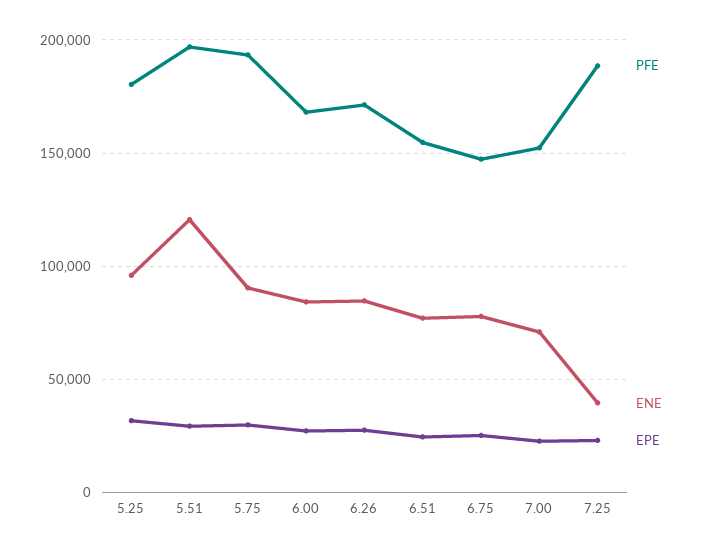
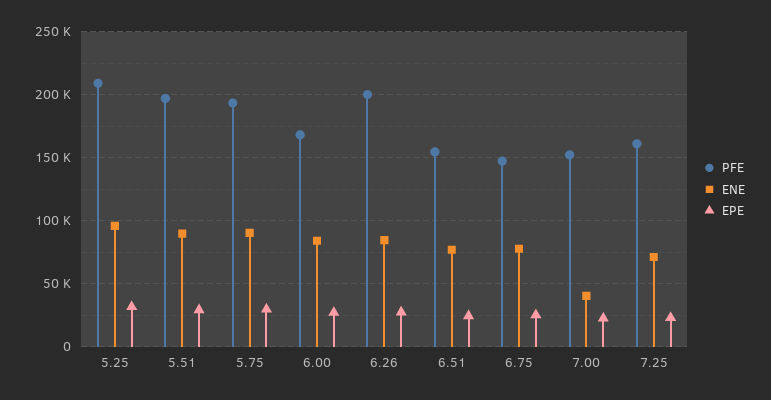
PFE, 5.25: 180000 -> 210000
ENE, 5.51: 120000 -> 90000
PFE, 6.26: 170000 -> 200000
ENE, 7.00: 70000 -> 40000
PFE, 7.25: 190000 -> 160000
ENE, 7.25: 40000 -> 70000

